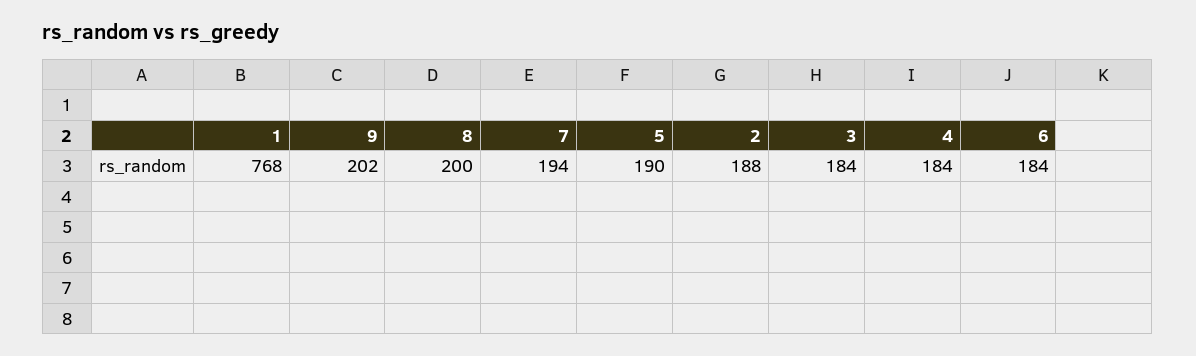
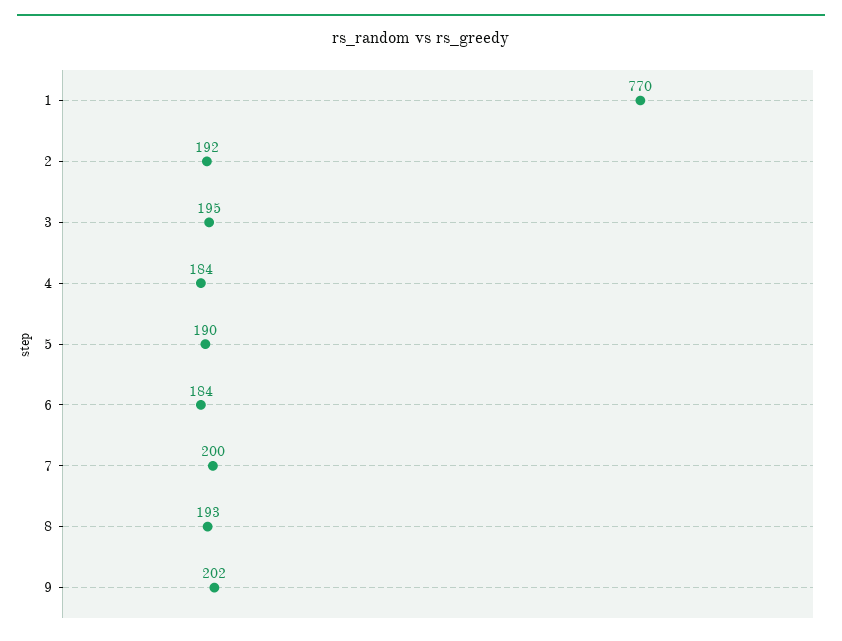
1: 768 -> 770
8: 200 -> 193
7: 194 -> 200
2: 188 -> 192
3: 184 -> 195

